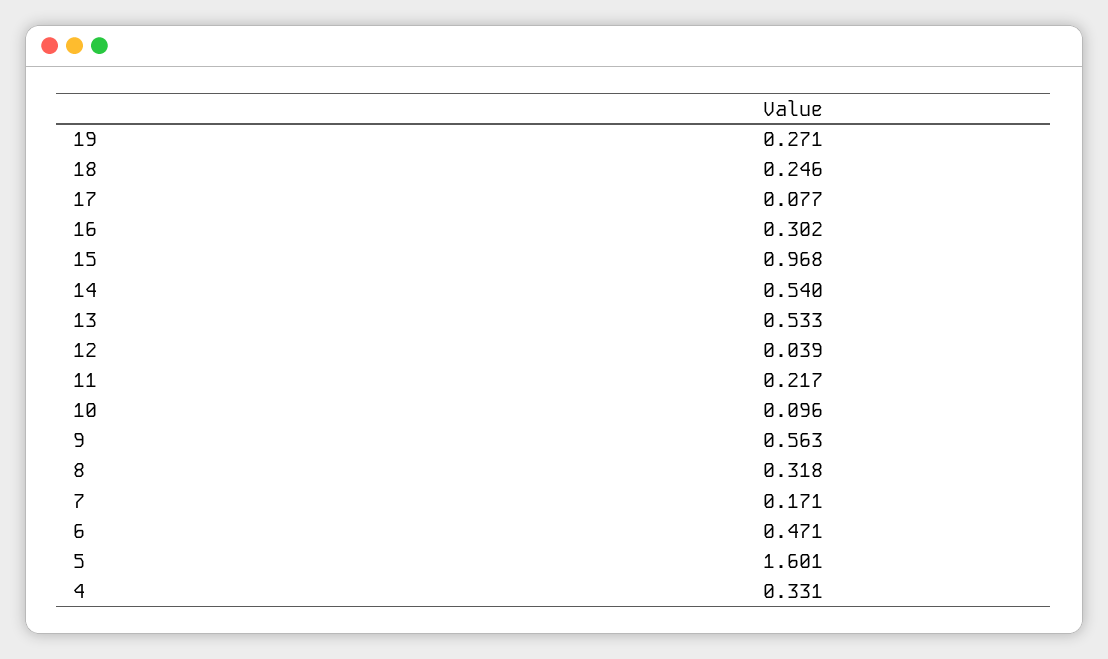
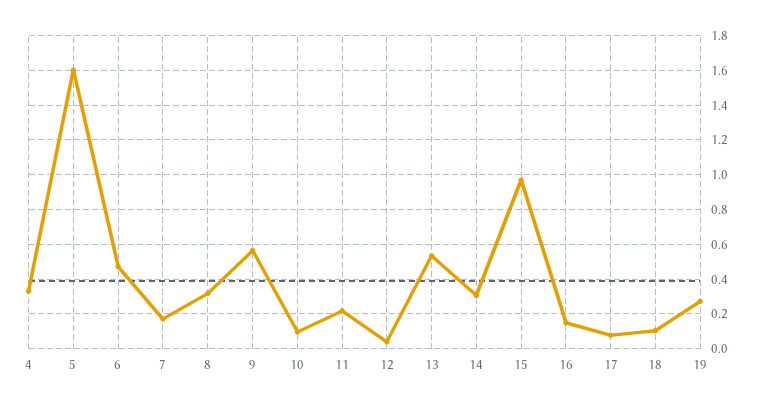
18: 0.246 -> 0.1
16: 0.302 -> 0.15
14: 0.54 -> 0.3

